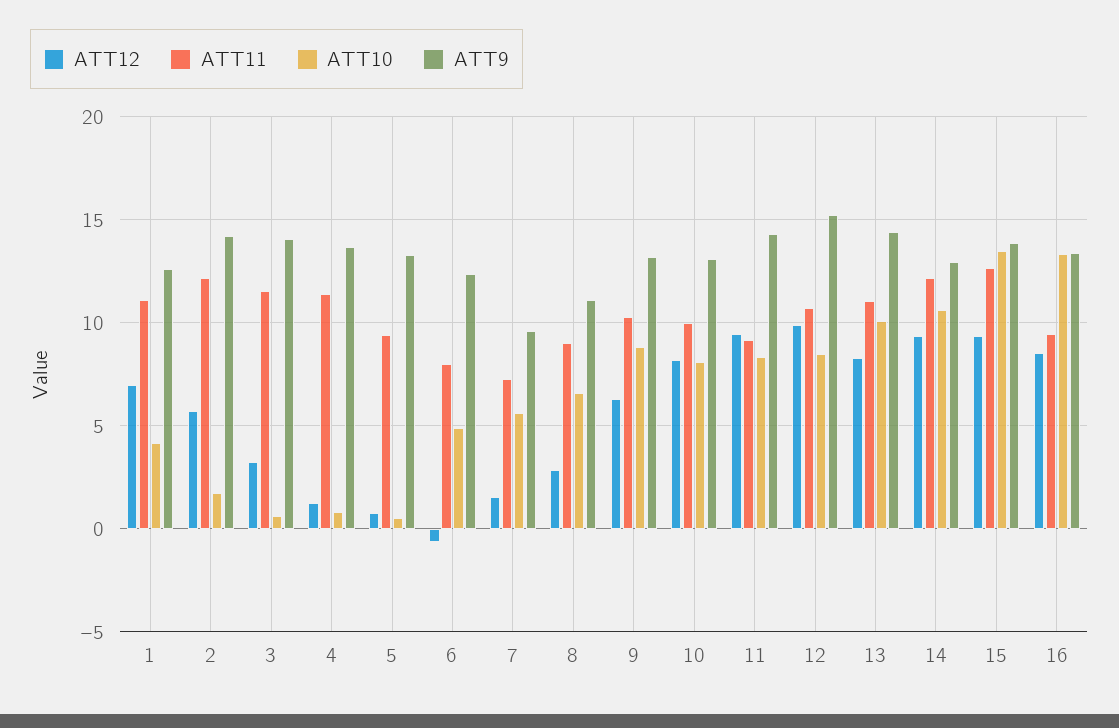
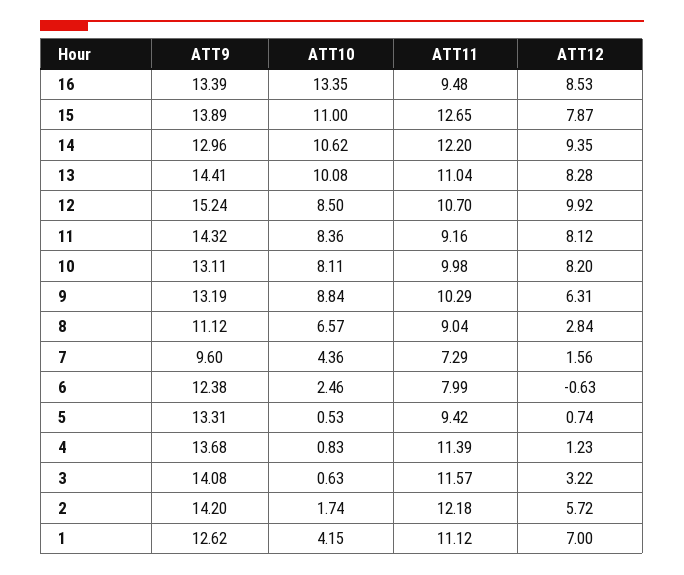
ATT10, 6: 5 -> 2.46
ATT10, 7: 5.5 -> 4.36
ATT12, 11: 9.5 -> 8.12
ATT12, 15: 9.5 -> 7.87
ATT10, 15: 13.5 -> 11

